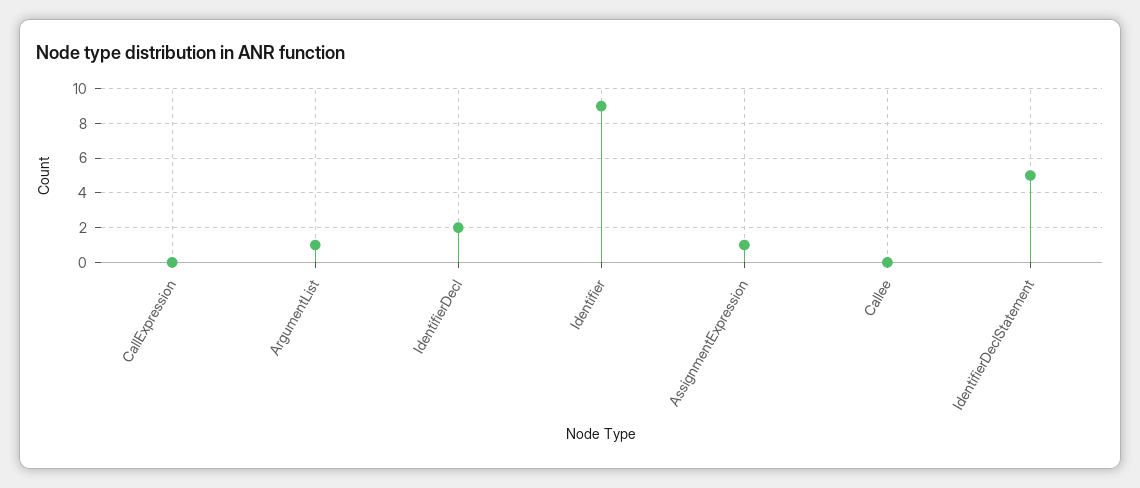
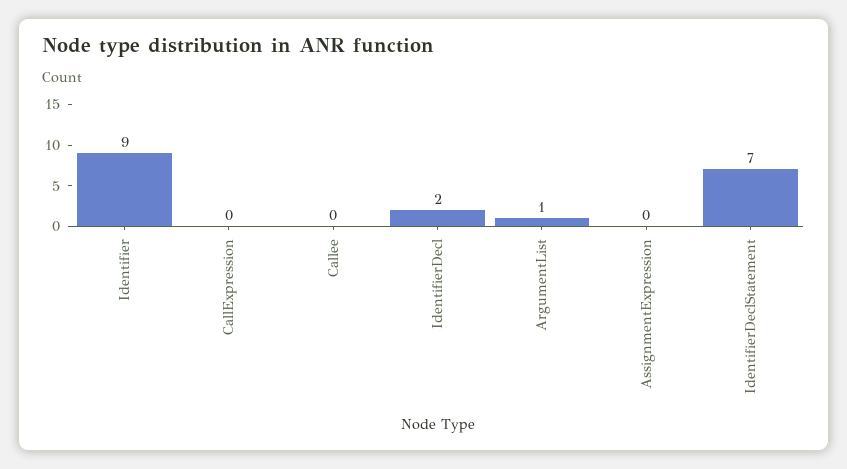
AssignmentExpression: 1 -> 0
IdentifierDeclStatement: 5 -> 7

